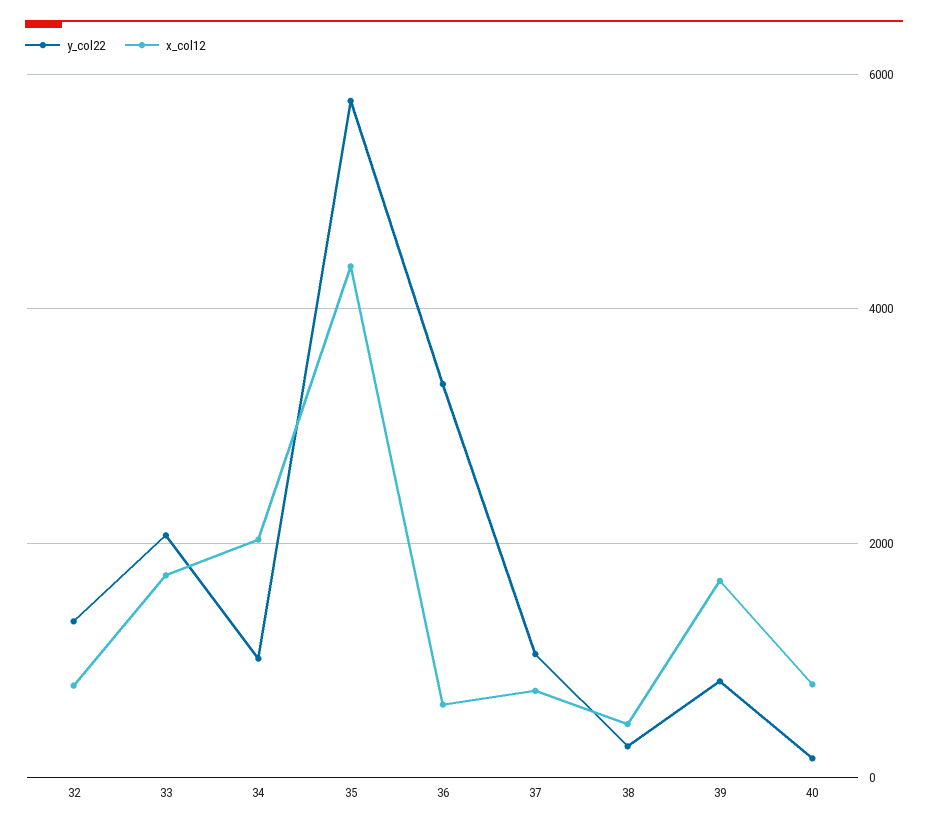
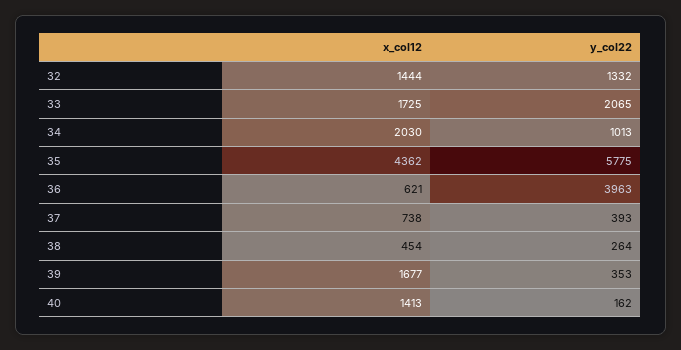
x_col12, 32: 800 -> 1444
y_col22, 36: 3400 -> 3963
y_col22, 37: 1000 -> 393
y_col22, 39: 800 -> 353
x_col12, 40: 800 -> 1413

